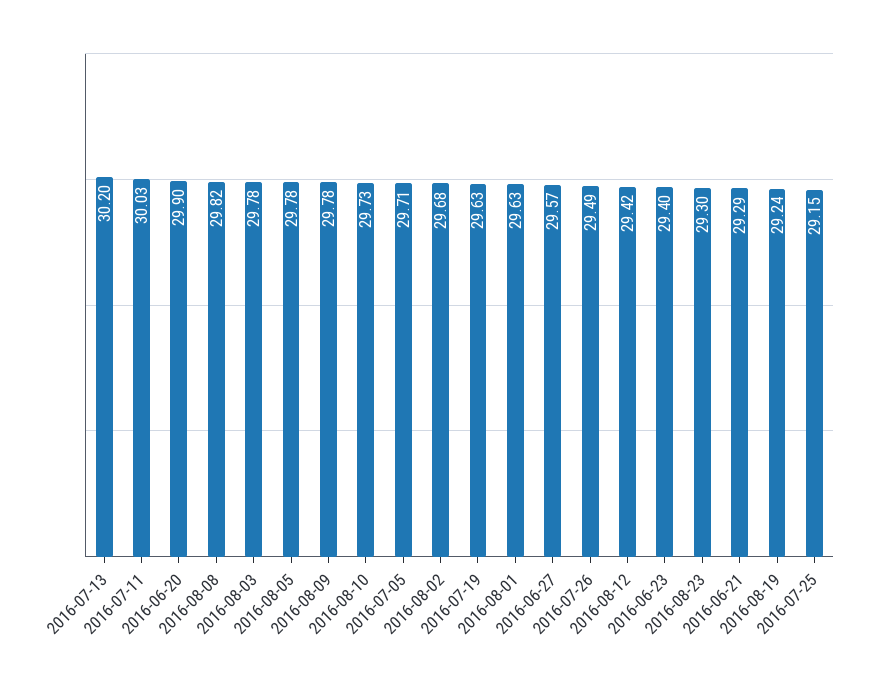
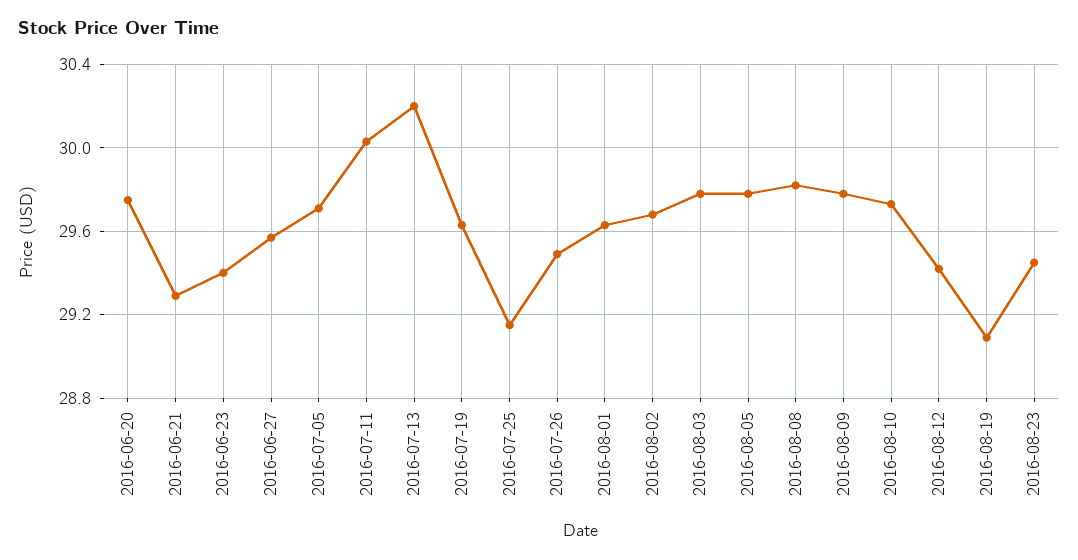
2016-06-20: 29.9 -> 29.75
2016-08-23: 29.3 -> 29.45
2016-08-19: 29.24 -> 29.1

